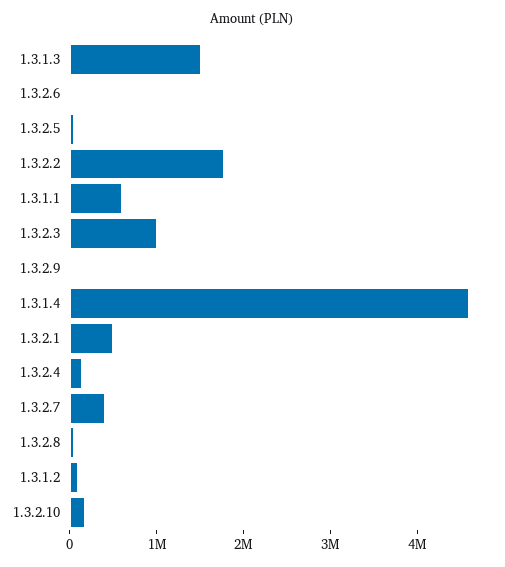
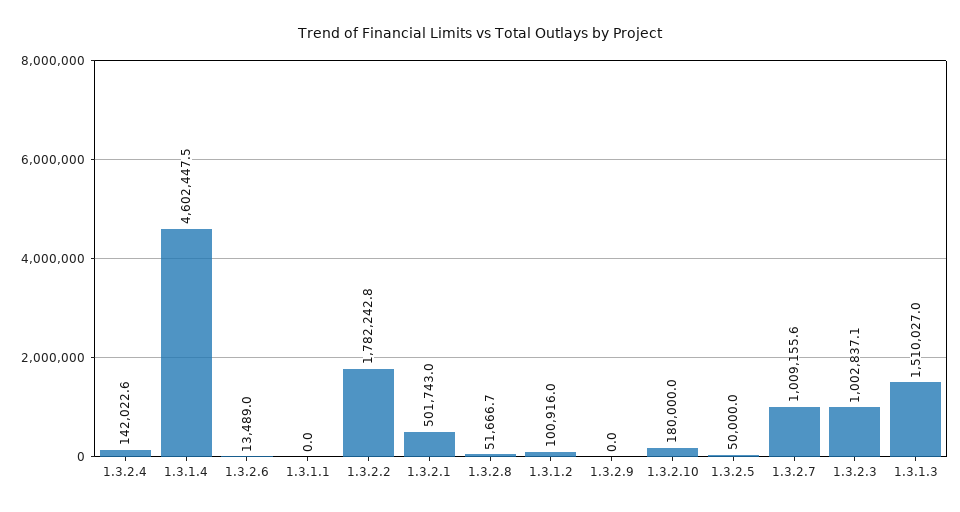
1.3.1.1: 600000 -> 0
1.3.2.7: 400000 -> 1009155.6

